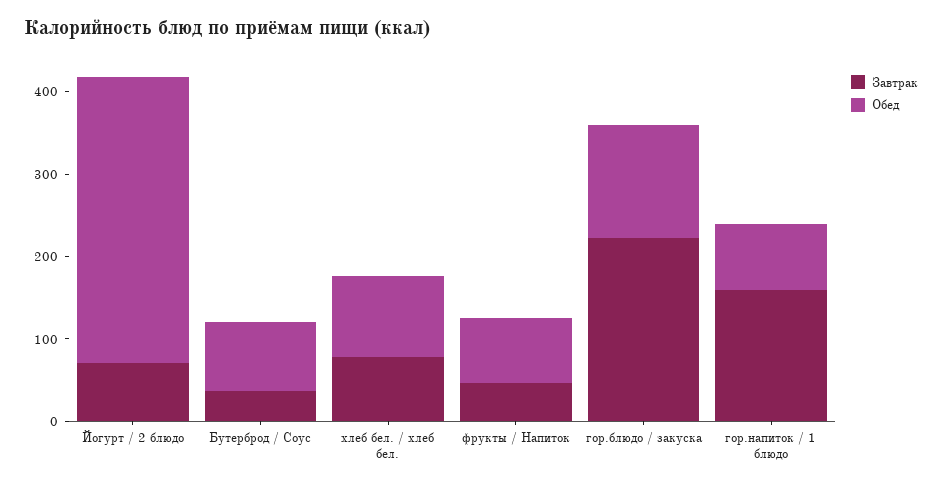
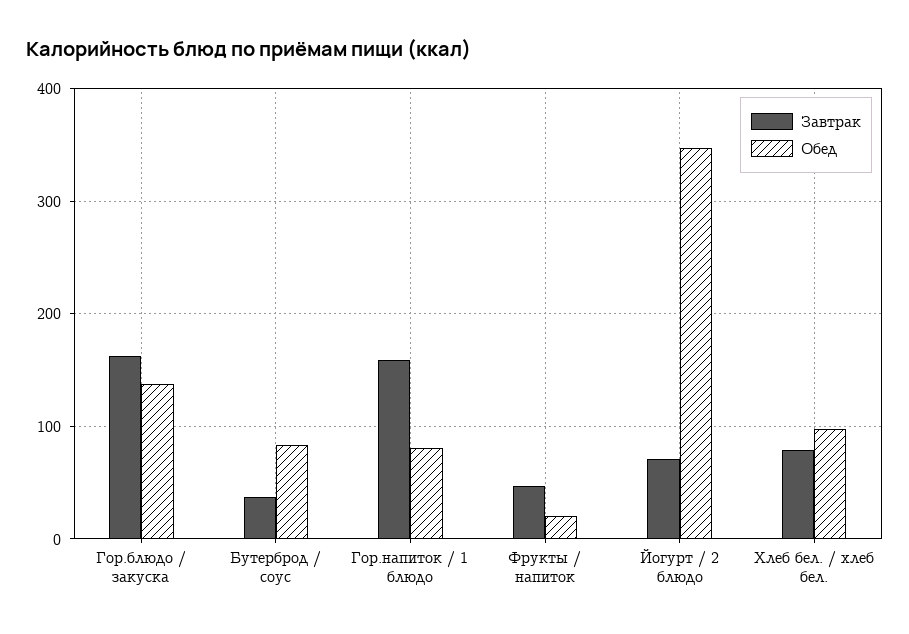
Обед, фрукты / Напиток: 80 -> 20
Завтрак, гор.блюдо / закуска: 220 -> 160

